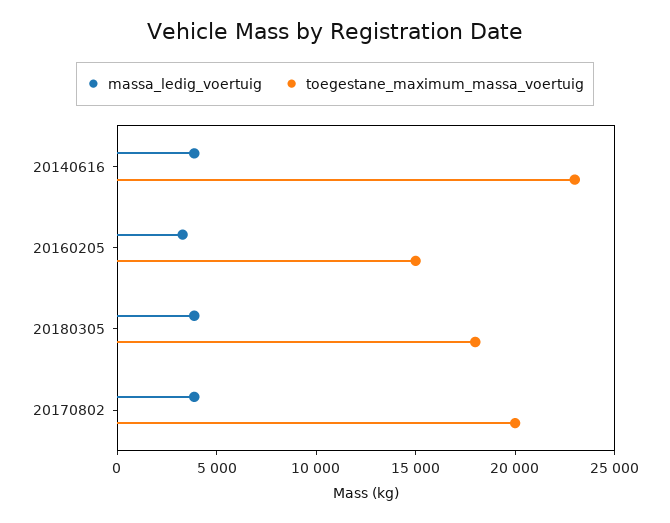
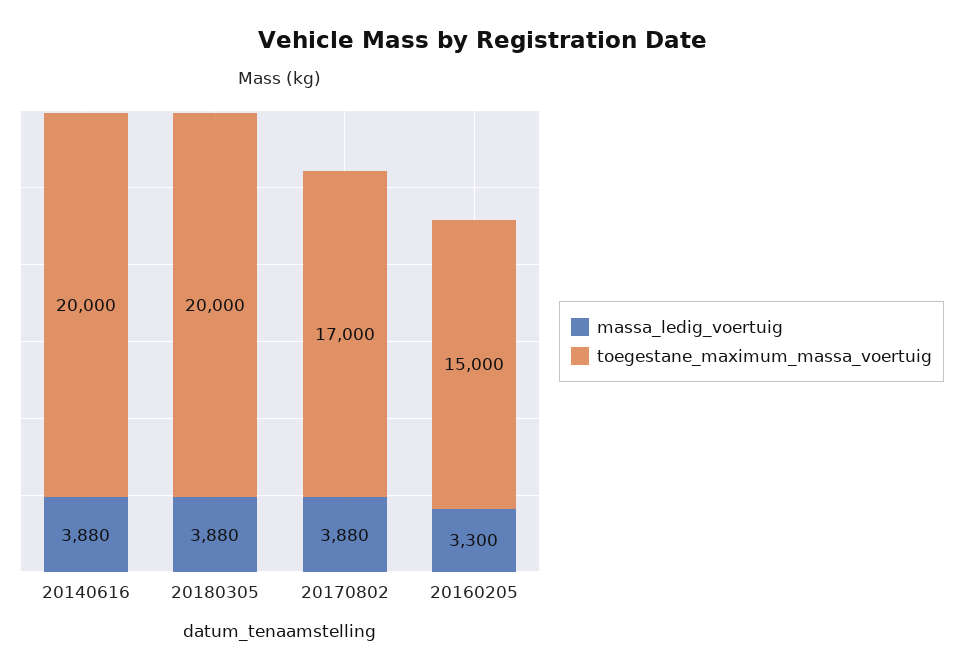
toegestane_maximum_massa_voertuig, 20140616: 23000 -> 20000
toegestane_maximum_massa_voertuig, 20180305: 18000 -> 20000
toegestane_maximum_massa_voertuig, 20170802: 20000 -> 17000

